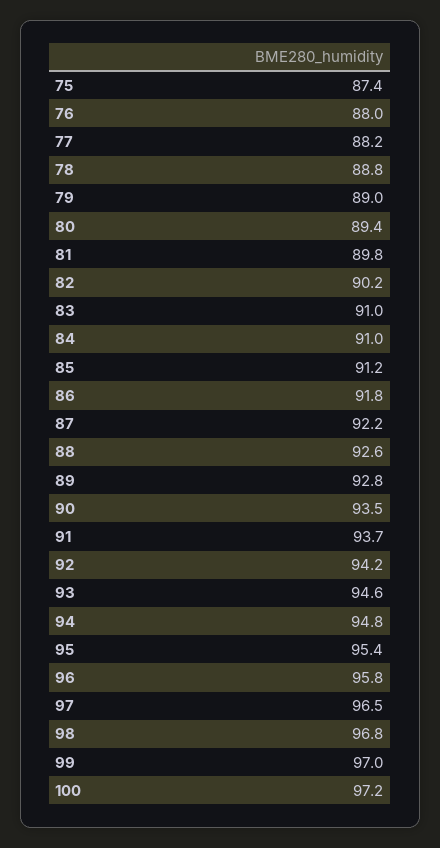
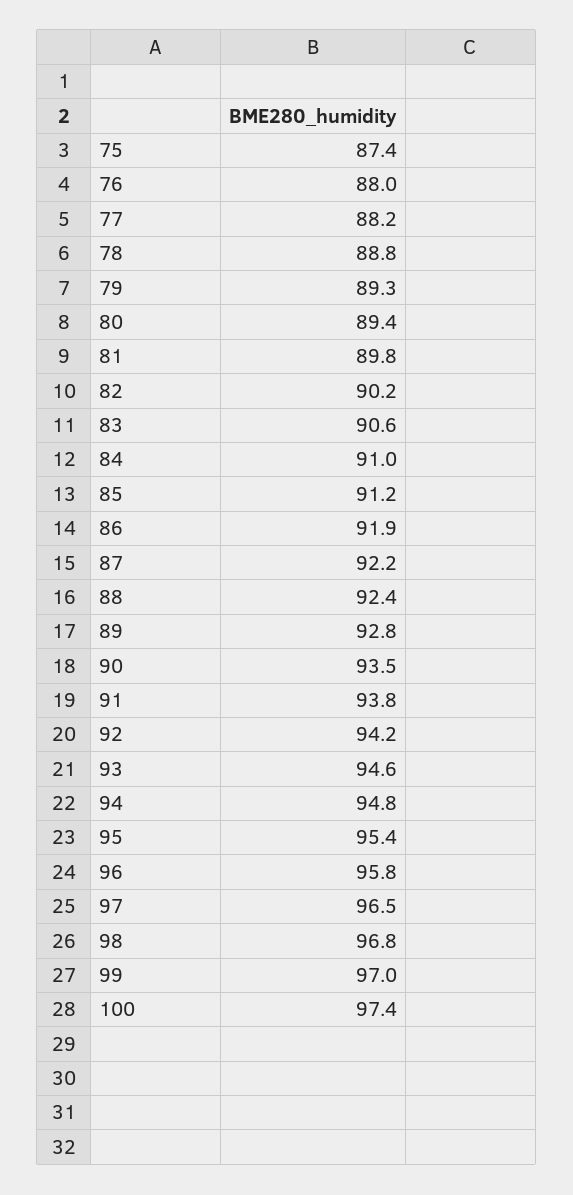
79: 89 -> 89.3
83: 91 -> 90.6
86: 91.8 -> 91.9
88: 92.6 -> 92.4
91: 93.7 -> 93.8
100: 97.2 -> 97.4

